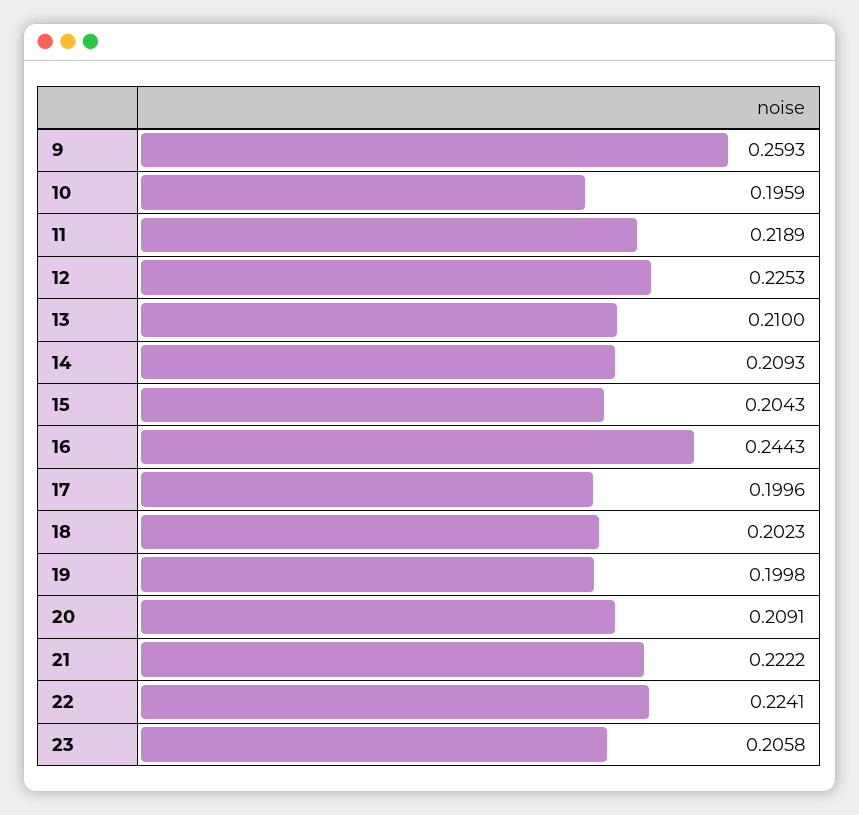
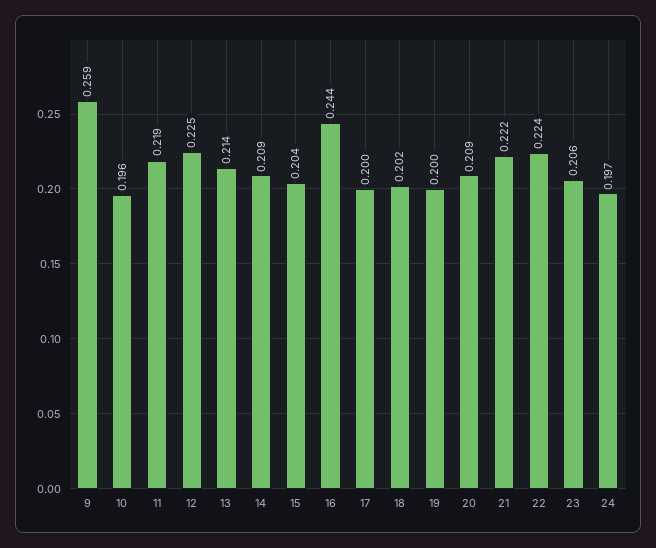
13: 0.21 -> 0.214
24: none -> 0.197

